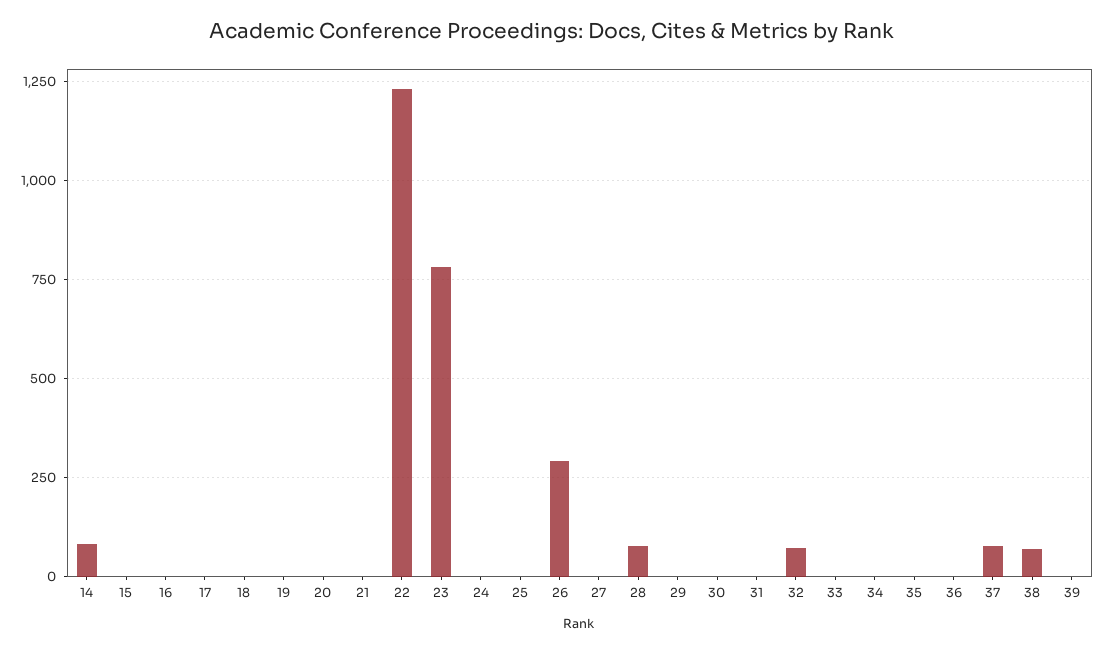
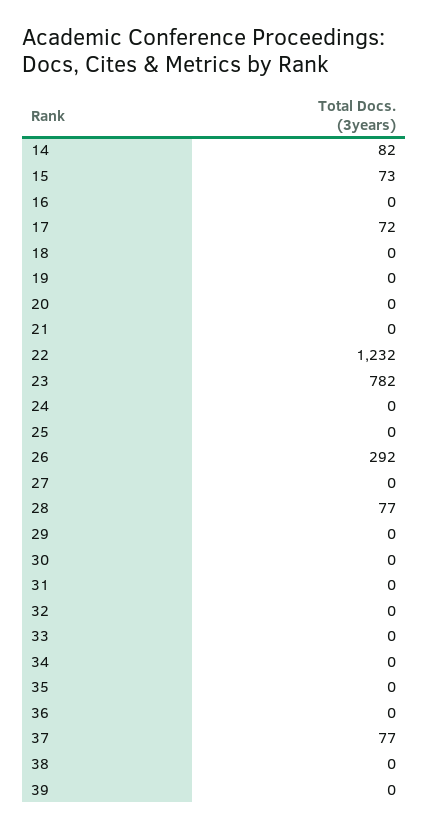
15: 0 -> 73
17: 0 -> 72
32: 75 -> 0
38: 75 -> 0

